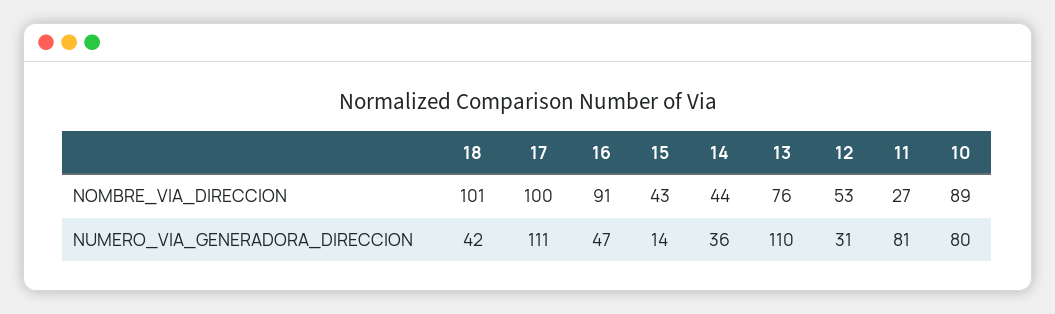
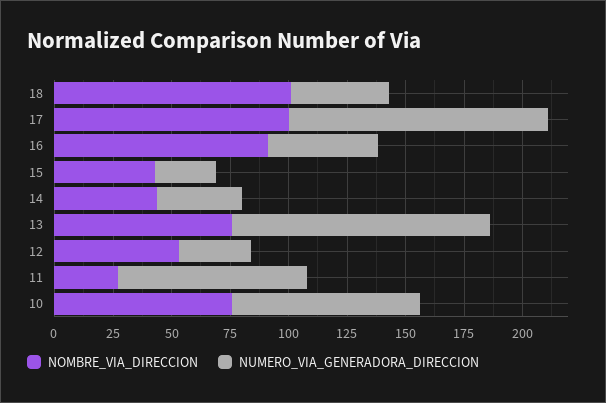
NOMBRE_VIA_DIRECCION, 10: 89 -> 75
NUMERO_VIA_GENERADORA_DIRECCION, 15: 14 -> 25

